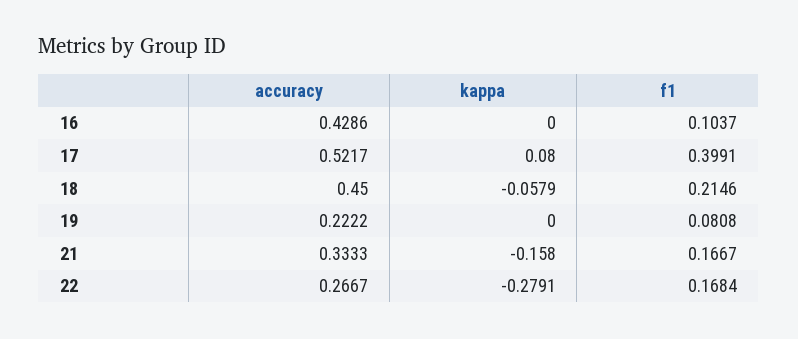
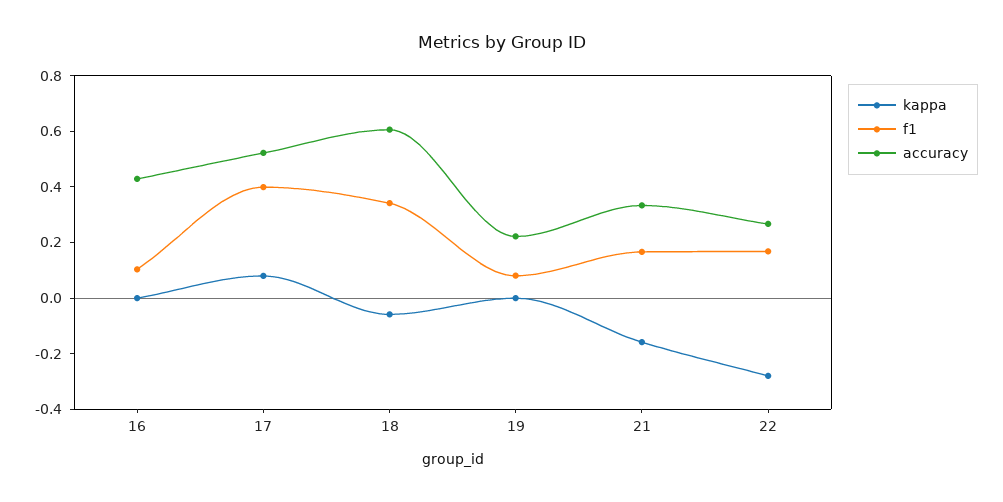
accuracy, 18: 0.45 -> 0.6
f1, 18: 0.2146 -> 0.35

